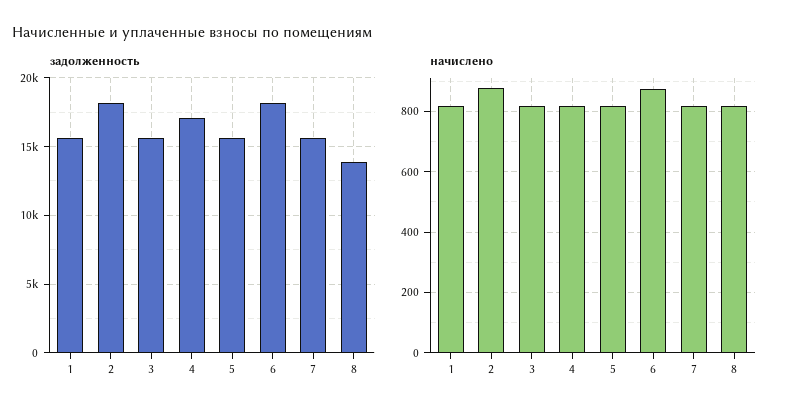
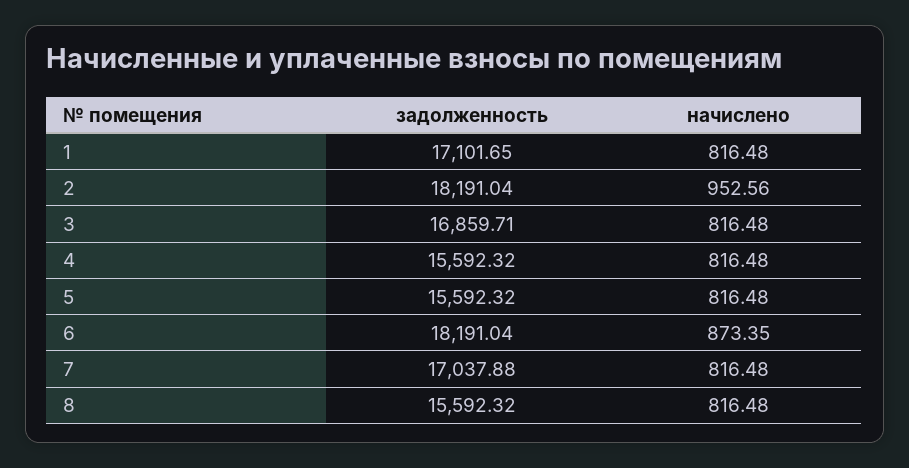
задолженность, 1: 15500 -> 17101.65
задолженность, 3: 15500 -> 16859.71
задолженность, 4: 17000 -> 15592.32
задолженность, 7: 15500 -> 17037.88
задолженность, 8: 14000 -> 15592.32
начислено, 2: 880 -> 952.56

